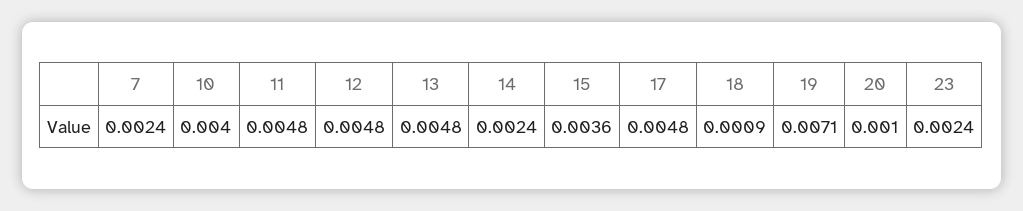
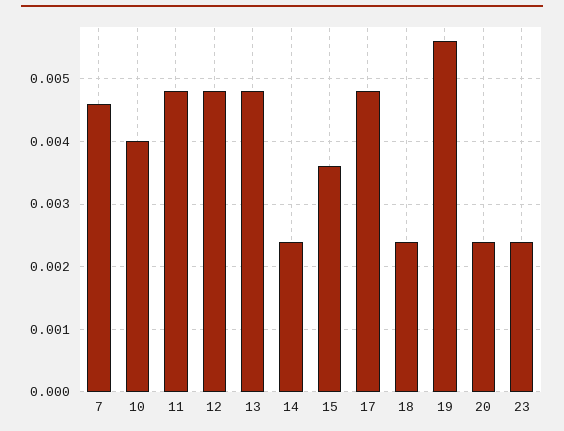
7: 0.0024 -> 0.0046
18: 0.0009 -> 0.0024
19: 0.0071 -> 0.0056
20: 0.001 -> 0.0024

